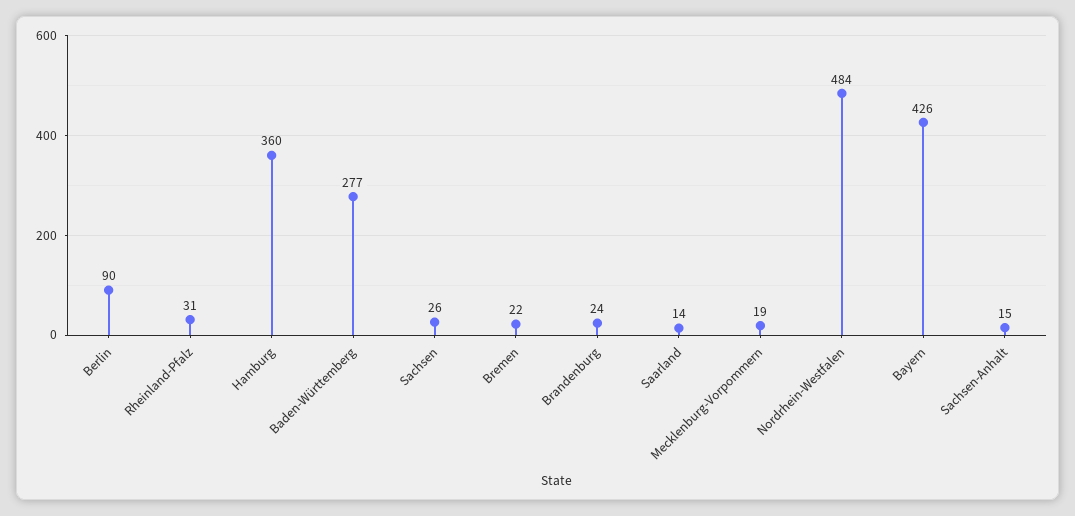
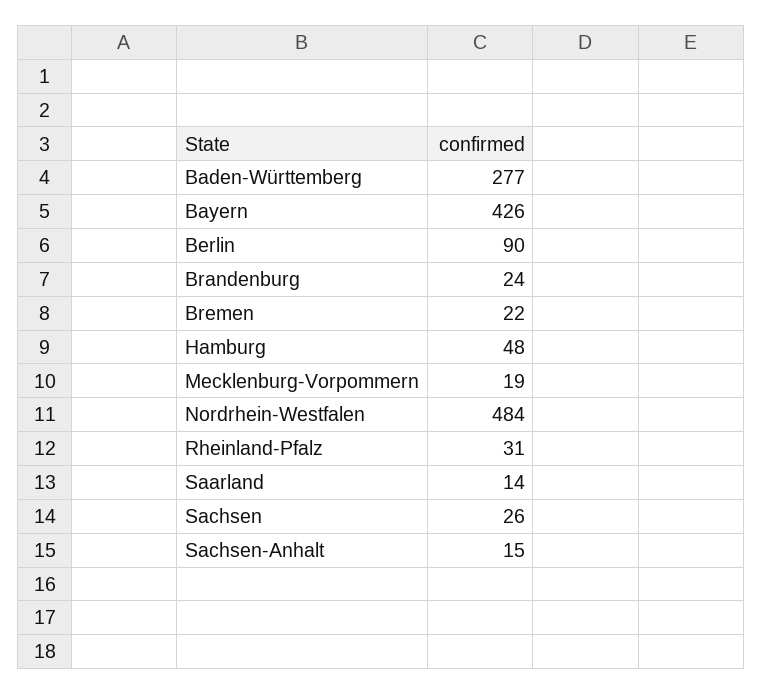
Hamburg: 360 -> 48

